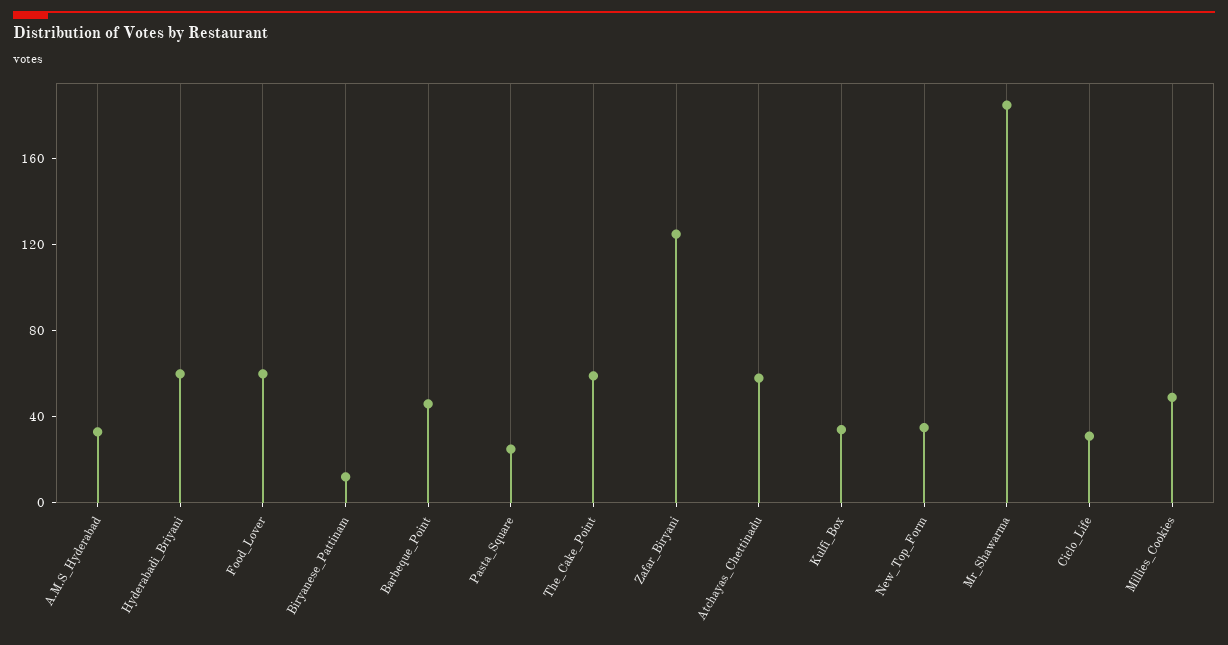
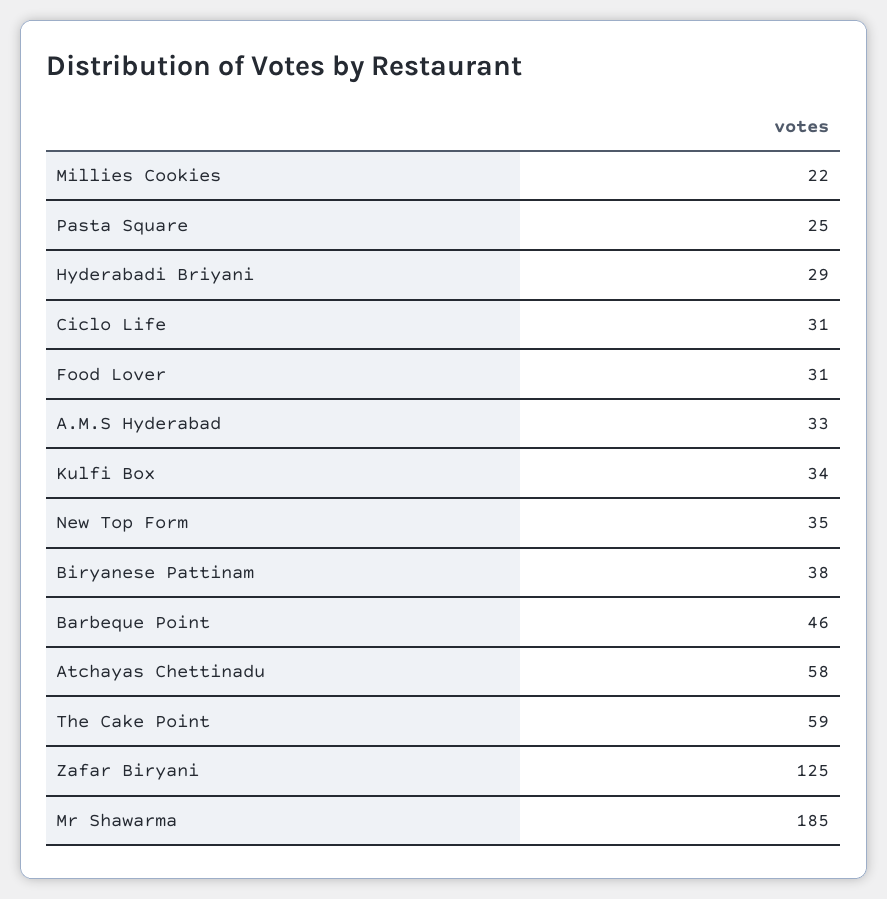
Hyderabadi_Briyani: 60 -> 29
Food_Lover: 60 -> 31
Biryanese_Pattinam: 10 -> 38
Millies_Cookies: 50 -> 22

